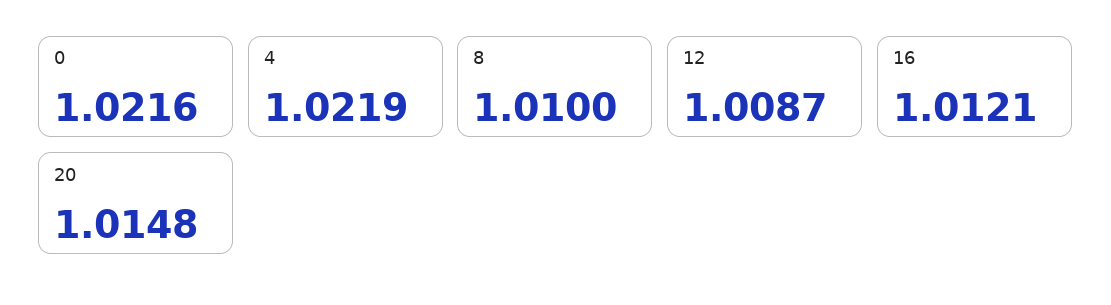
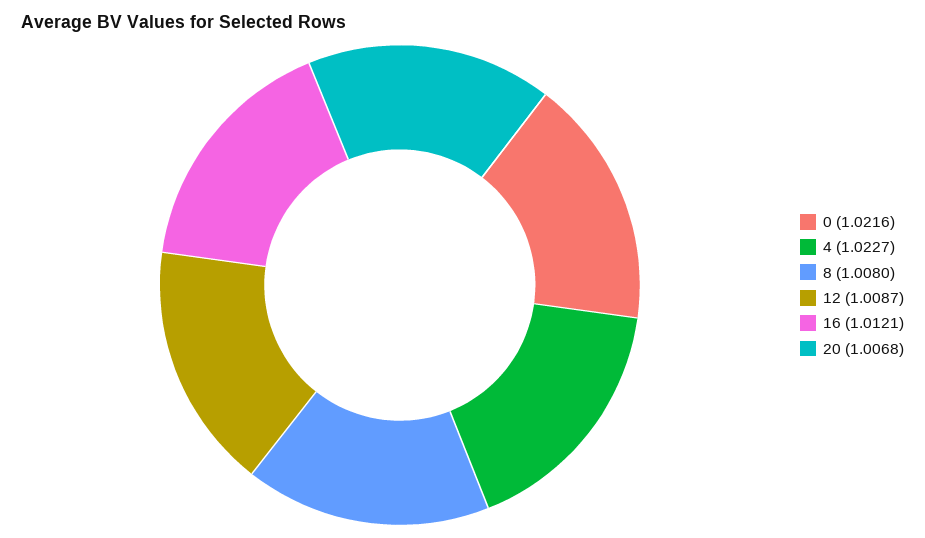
4: 1.0219 -> 1.0227
8: 1.01 -> 1.008
20: 1.0148 -> 1.0068

